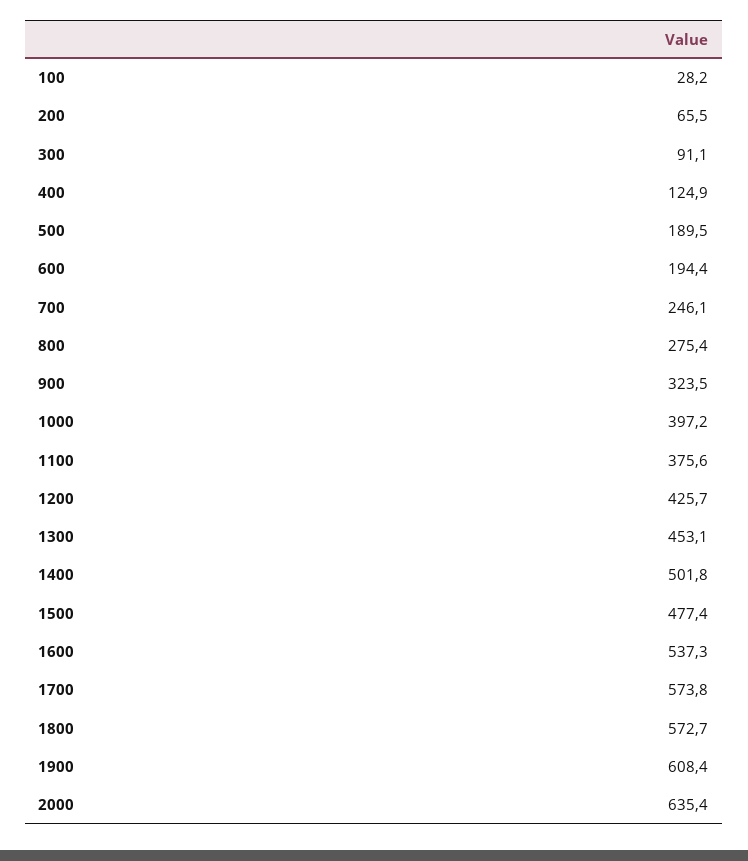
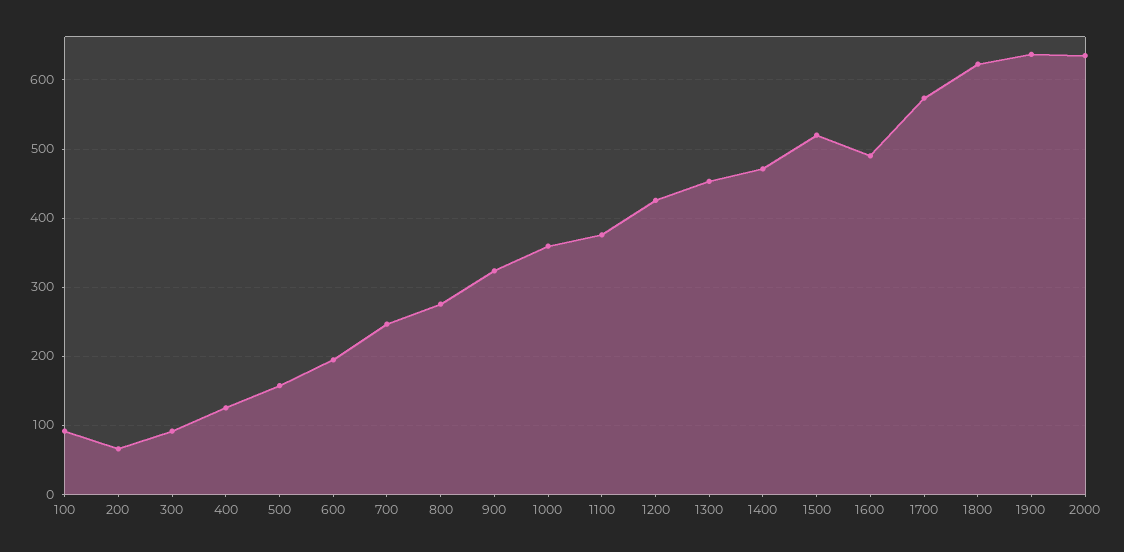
100: 28.2 -> 90
500: 189.5 -> 160
1000: 397.2 -> 360
1400: 501.8 -> 470
1500: 477.4 -> 520
1600: 537.3 -> 490
1800: 572.7 -> 620
1900: 608.4 -> 640

